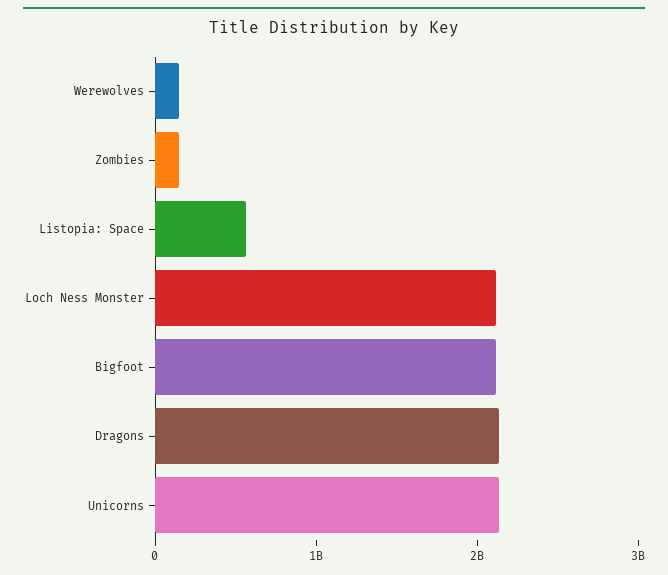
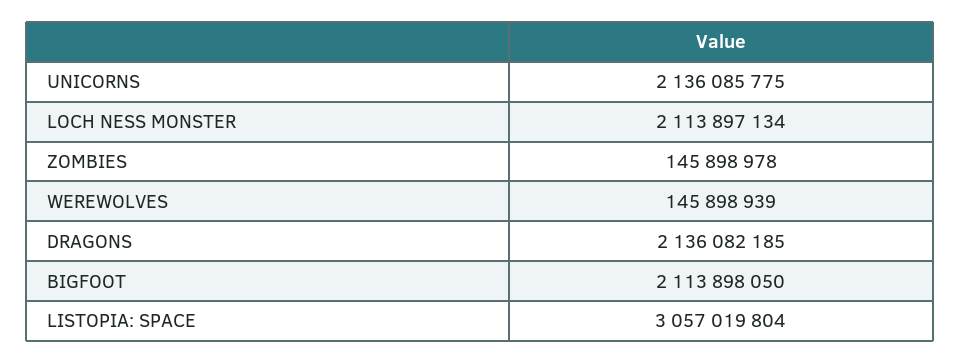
Listopia: Space: 600000000 -> 3057019804

